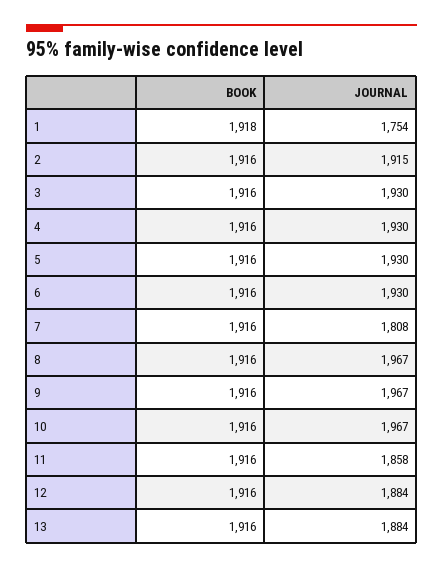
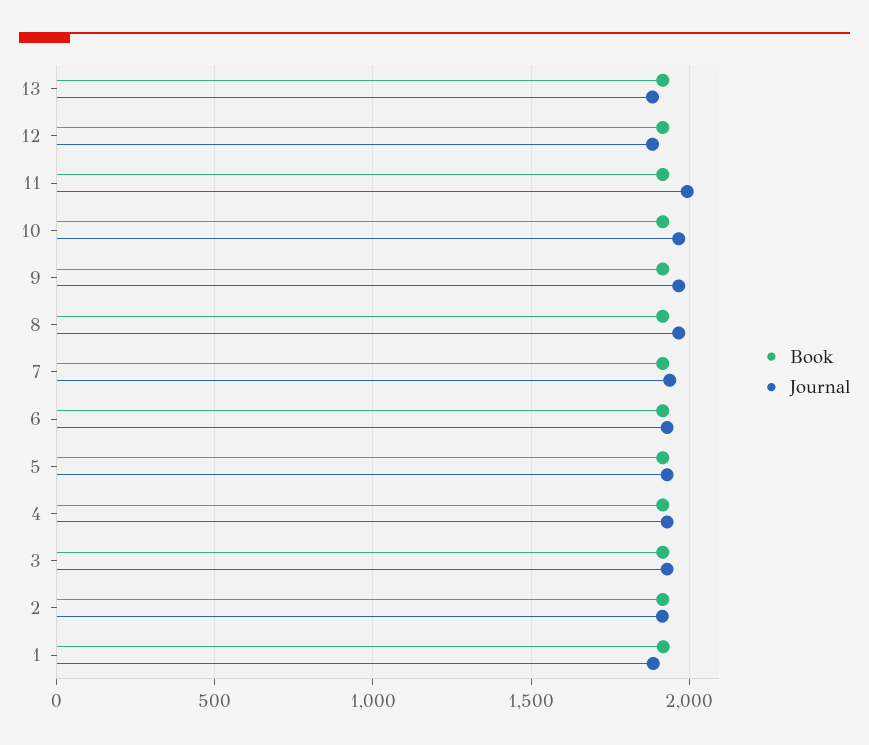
JOURNAL, 1: 1754 -> 1900
JOURNAL, 7: 1808 -> 1950
JOURNAL, 11: 1858 -> 2000

